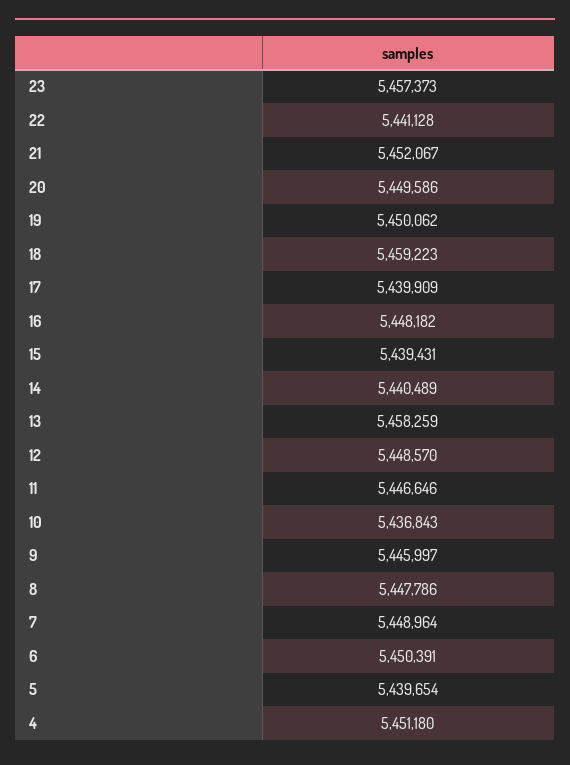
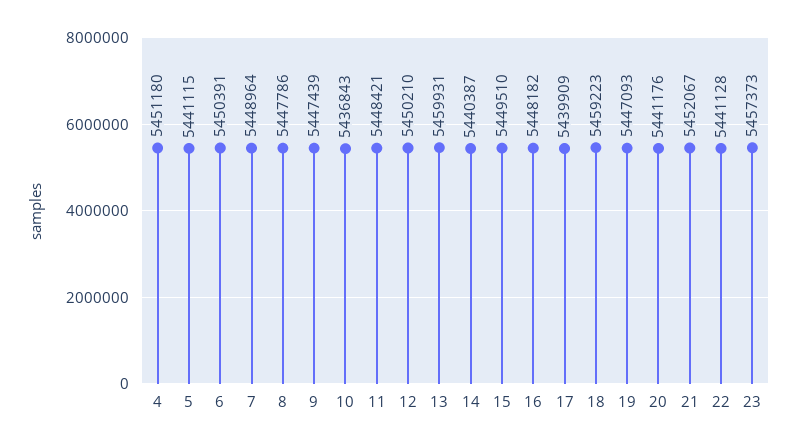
20: 5449586 -> 5441176
19: 5450062 -> 5447093
15: 5439431 -> 5449510
14: 5440489 -> 5440387
13: 5458259 -> 5459931
12: 5448570 -> 5450210
11: 5446646 -> 5448421
9: 5445997 -> 5447439
5: 5439654 -> 5441115

